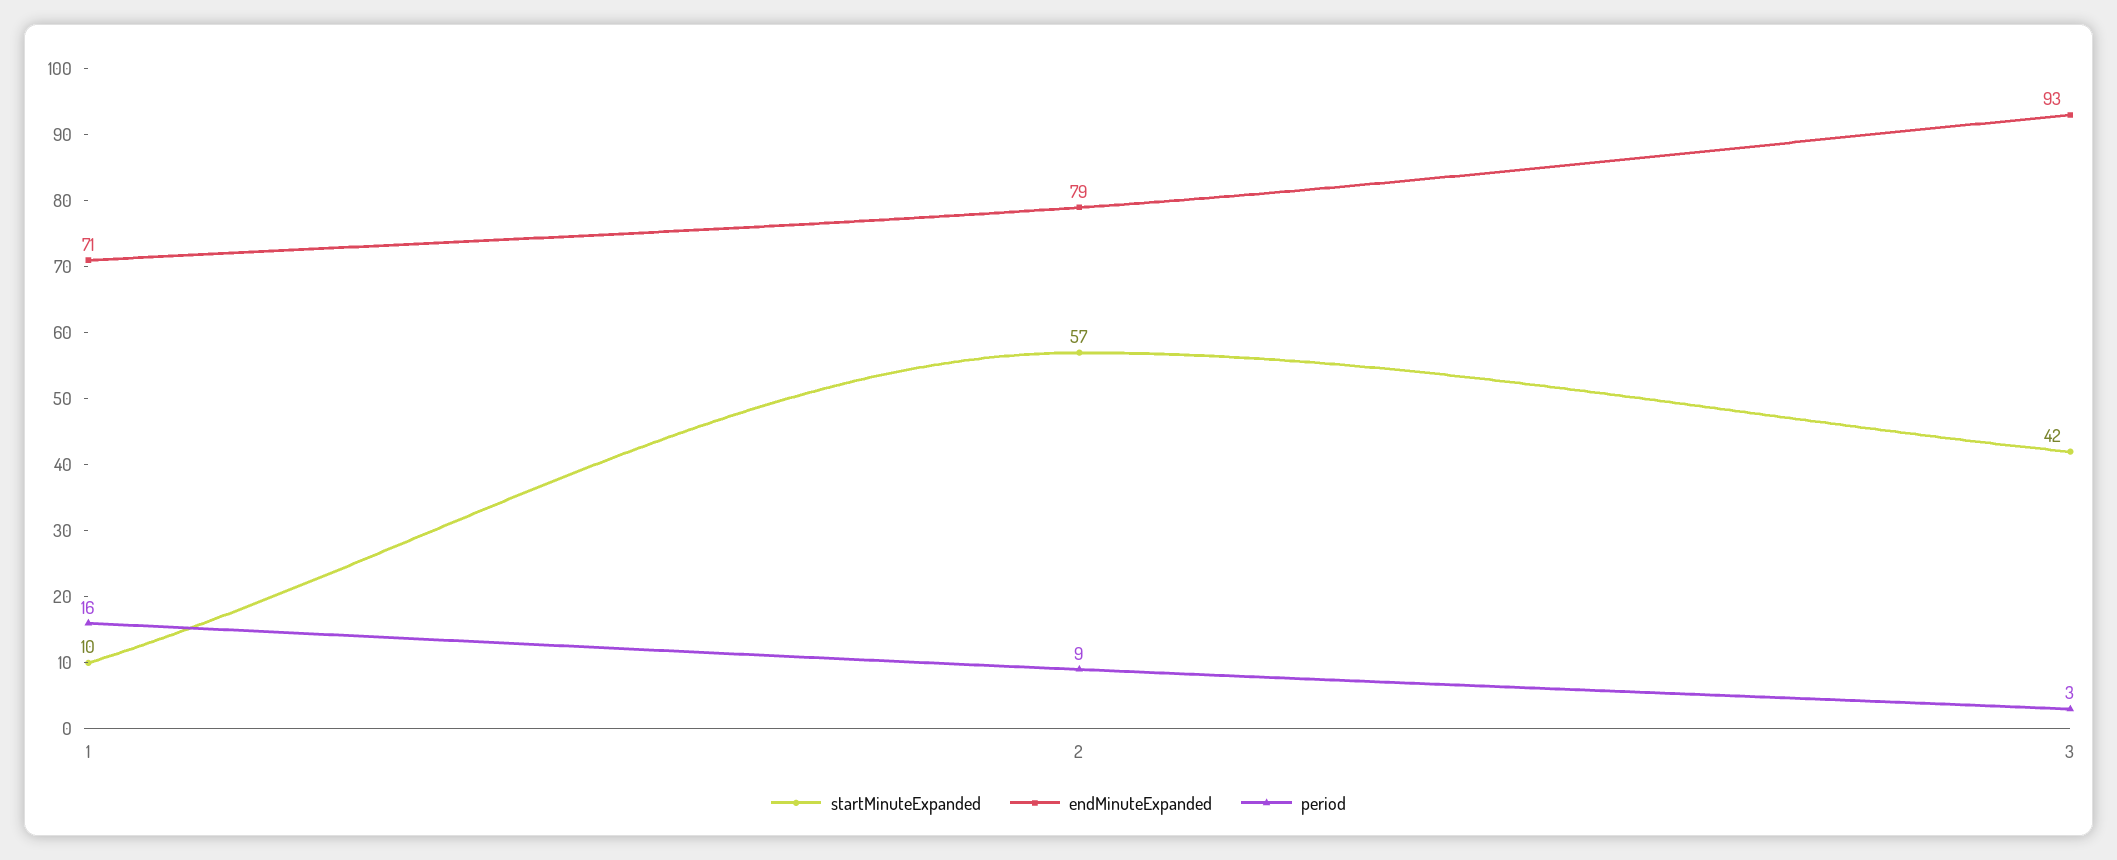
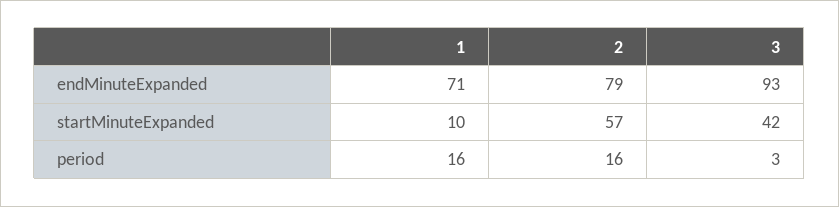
period, 2: 9 -> 16

